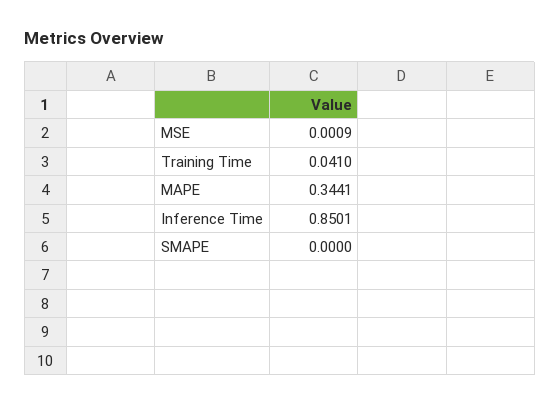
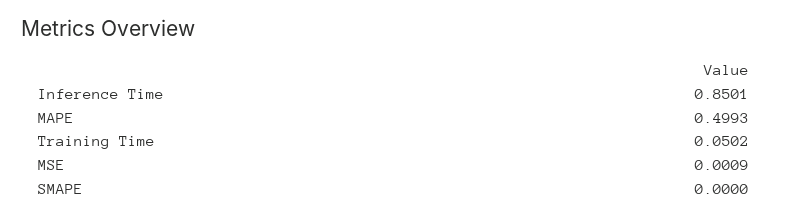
Training Time: 0.041 -> 0.0502
MAPE: 0.3441 -> 0.4993

